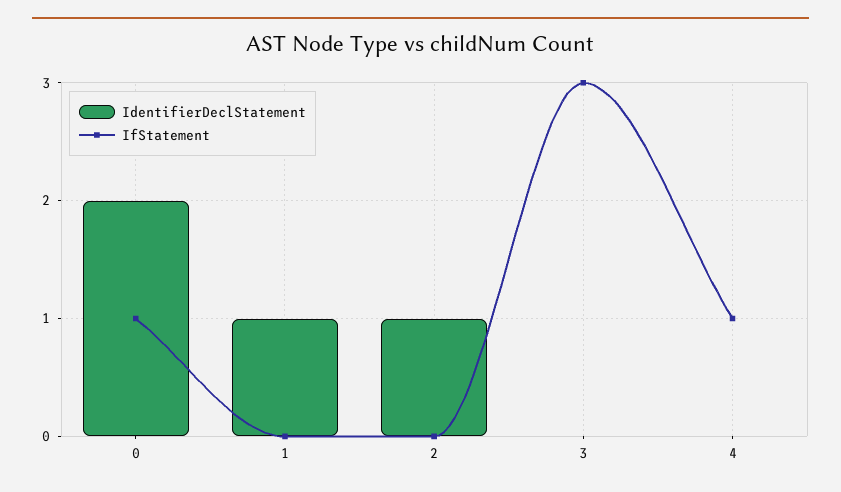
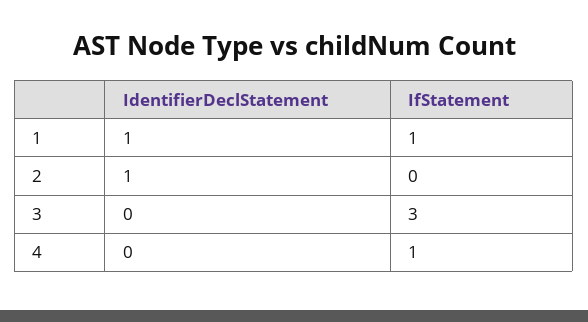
IdentifierDeclStatement, 0: 2 -> none
IfStatement, 0: 1 -> none
IfStatement, 1: 0 -> 1

